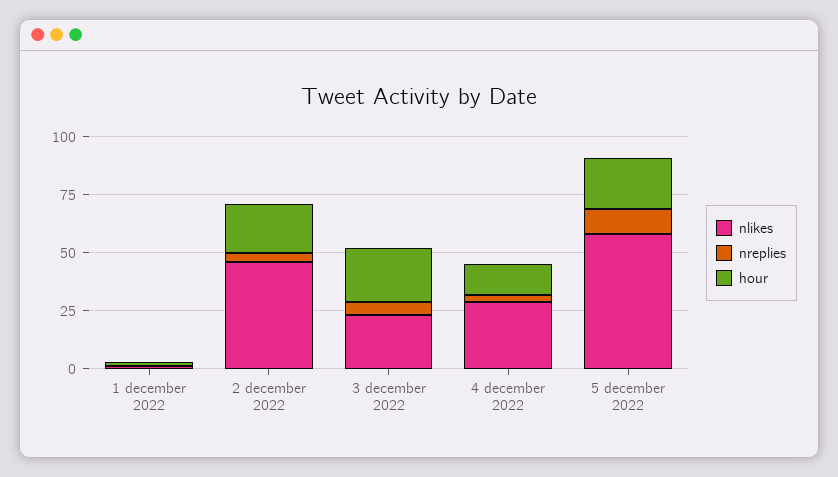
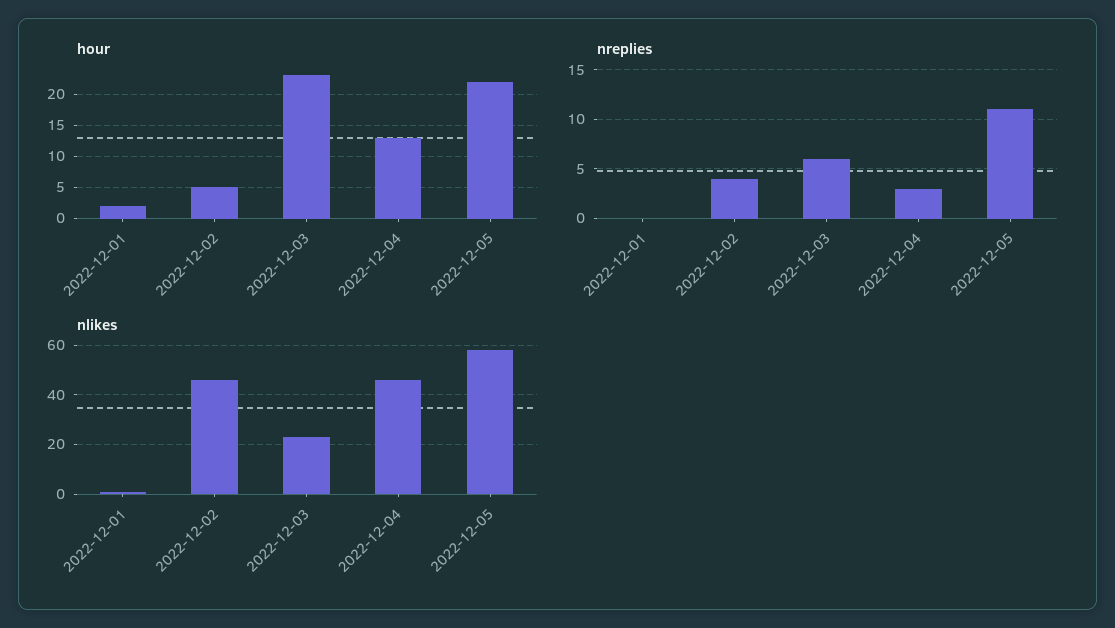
hour, 2 december 2022: 20 -> 5
nlikes, 4 december 2022: 30 -> 45

